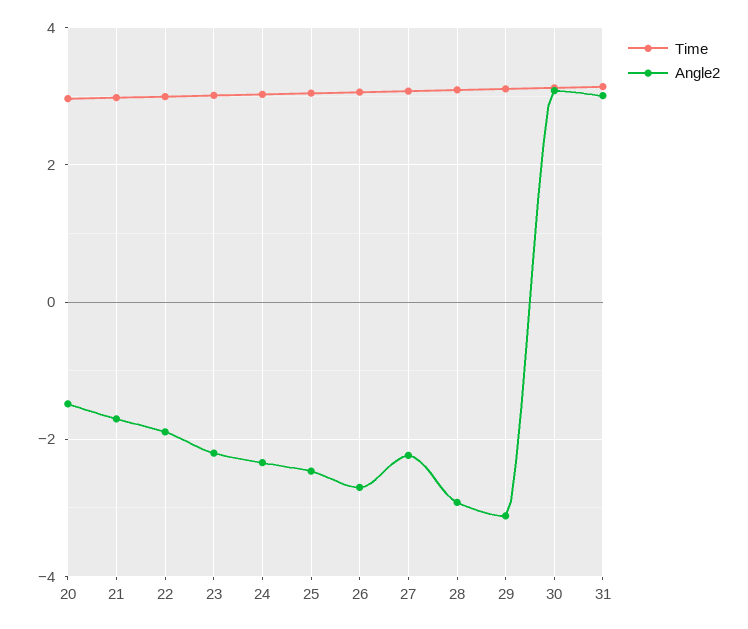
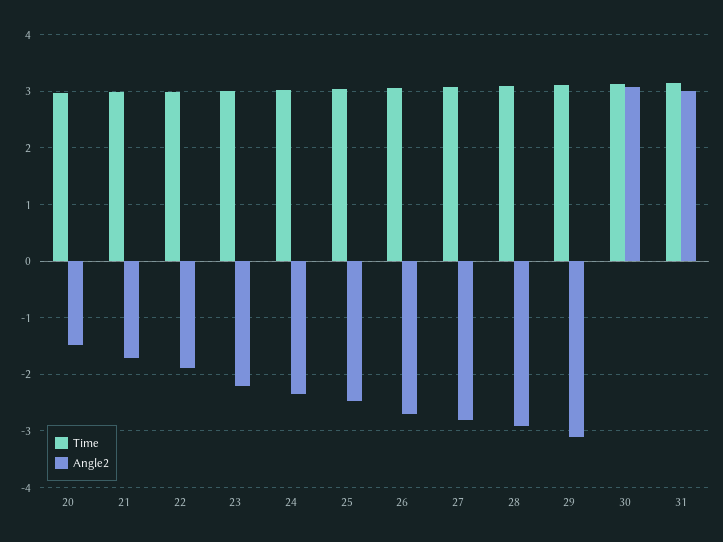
Angle2, 27: -2.2 -> -2.8

